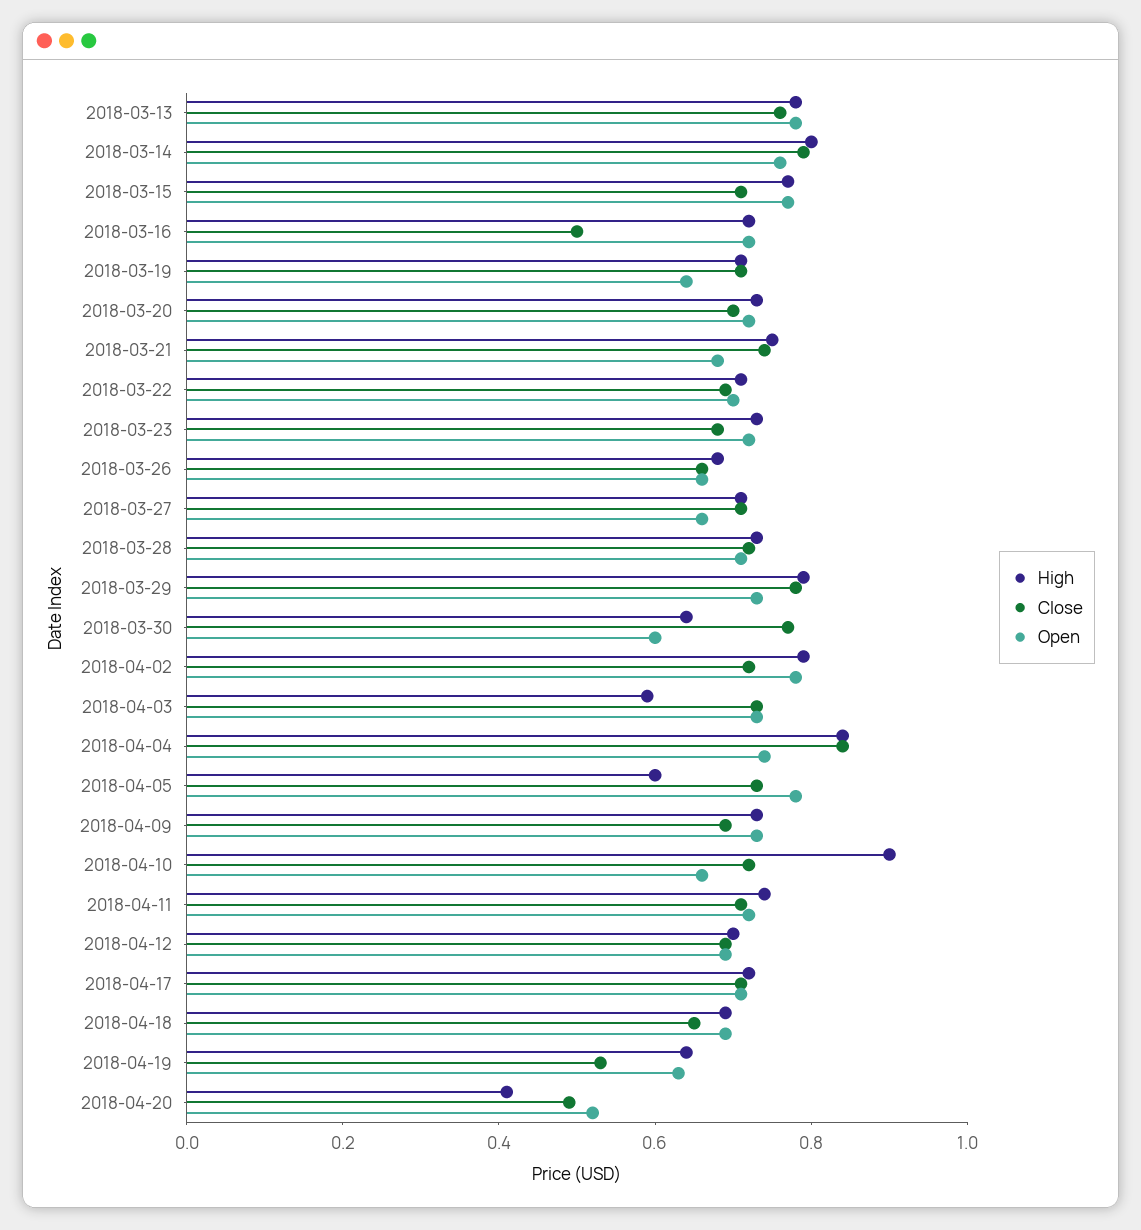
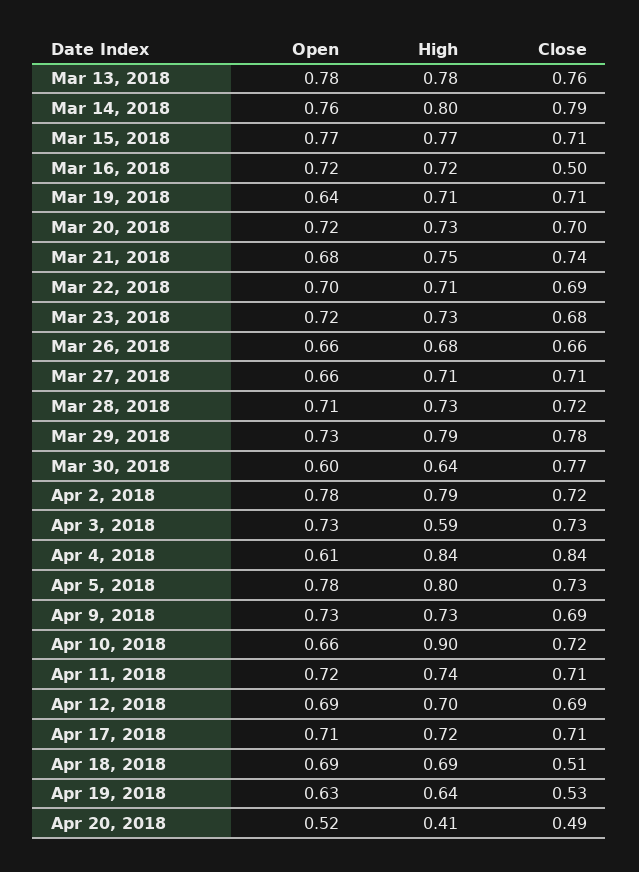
Open, 2018-04-04: 0.75 -> 0.61
High, 2018-04-05: 0.6 -> 0.8
Close, 2018-04-18: 0.65 -> 0.51

